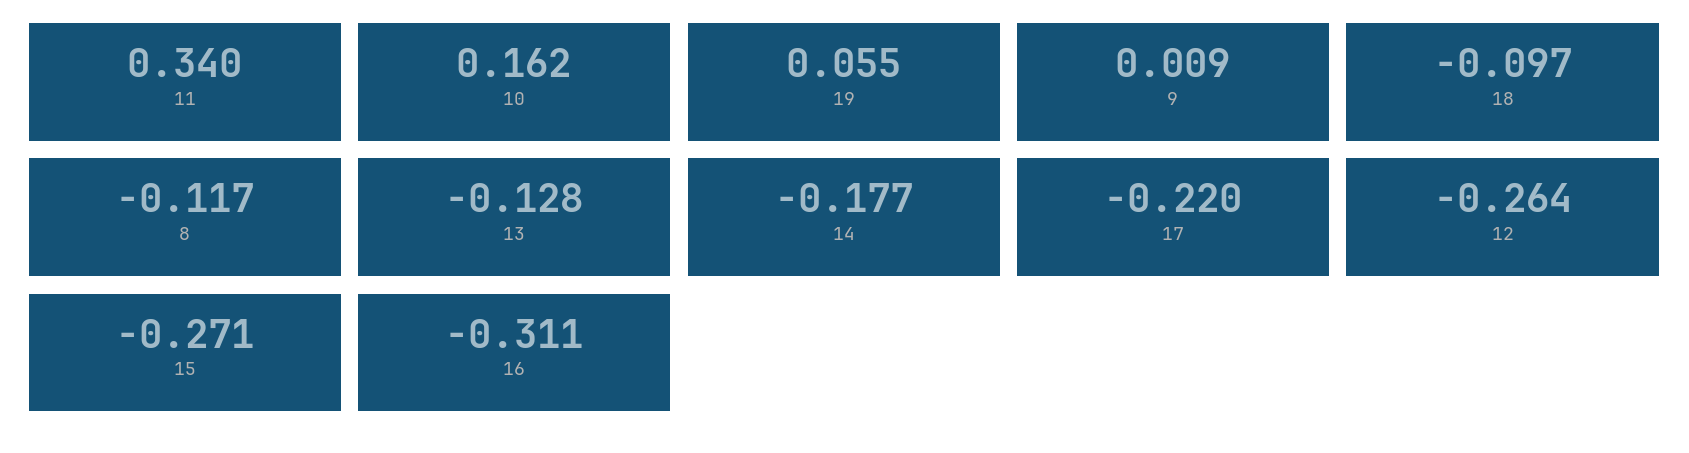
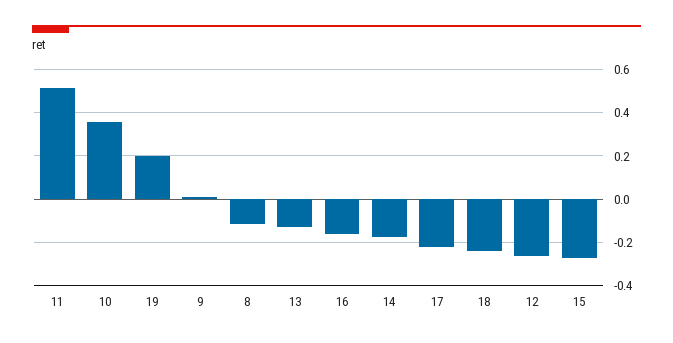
11: 0.34 -> 0.5
10: 0.162 -> 0.35
19: 0.055 -> 0.2
18: -0.097 -> -0.25
16: -0.311 -> -0.15

